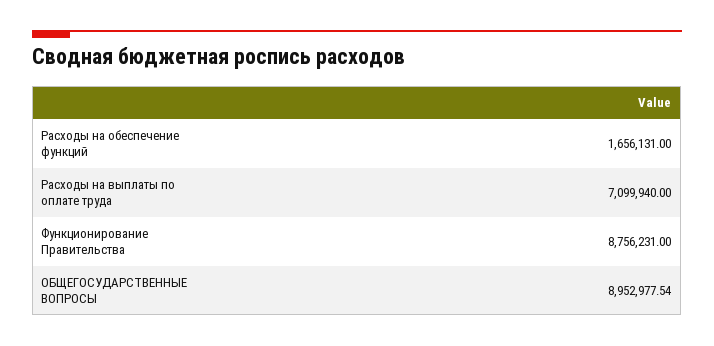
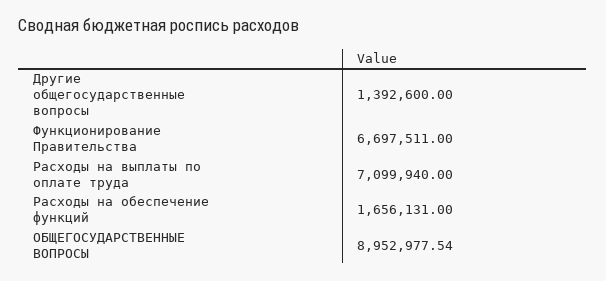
Функционирование Правительства: 8756231 -> 6697511
Другие общегосударственные вопросы: none -> 1392600

